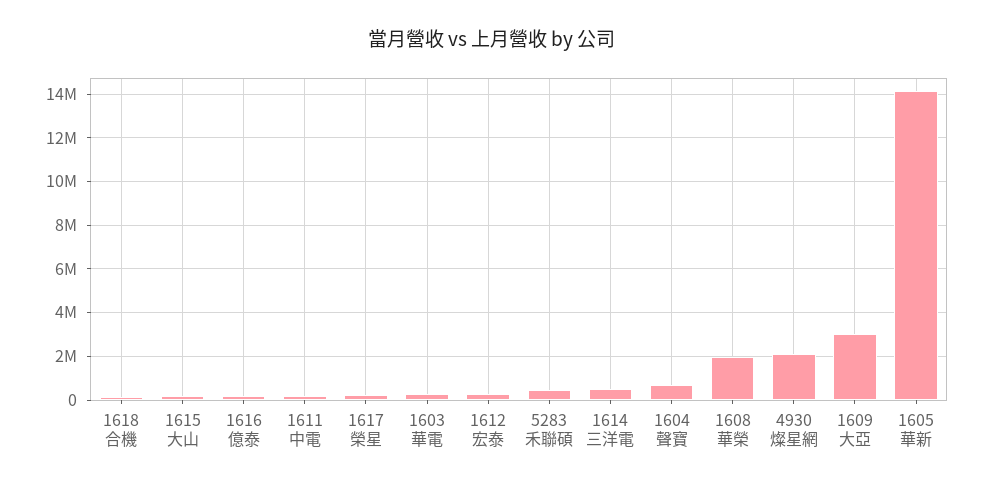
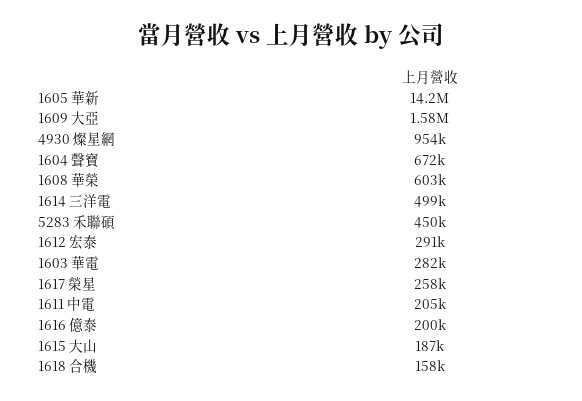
1608 華榮: 2000000 -> 603000
4930 燦星網: 2000000 -> 954000
1609 大亞: 3000000 -> 1580000

